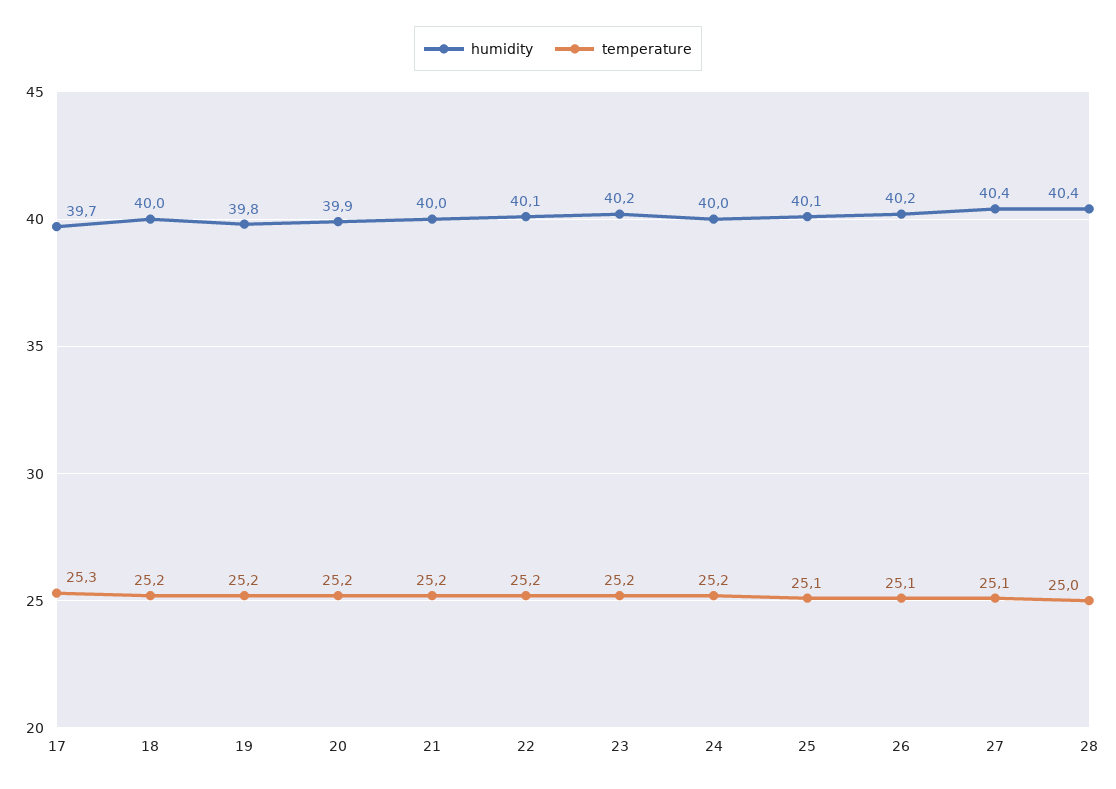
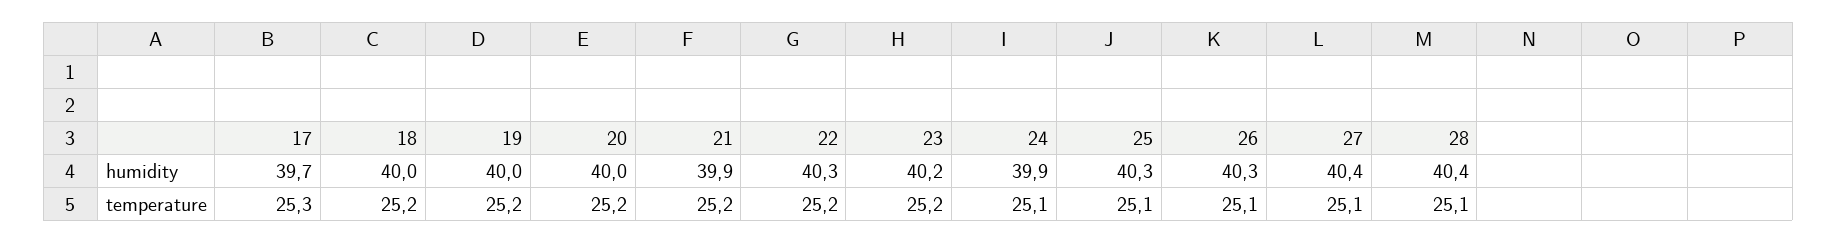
humidity, 19: 39.8 -> 40
humidity, 20: 39.9 -> 40
humidity, 21: 40 -> 39.9
humidity, 22: 40.1 -> 40.3
humidity, 24: 40 -> 39.9
temperature, 24: 25.2 -> 25.1
humidity, 25: 40.1 -> 40.3
humidity, 26: 40.2 -> 40.3
temperature, 28: 25 -> 25.1

